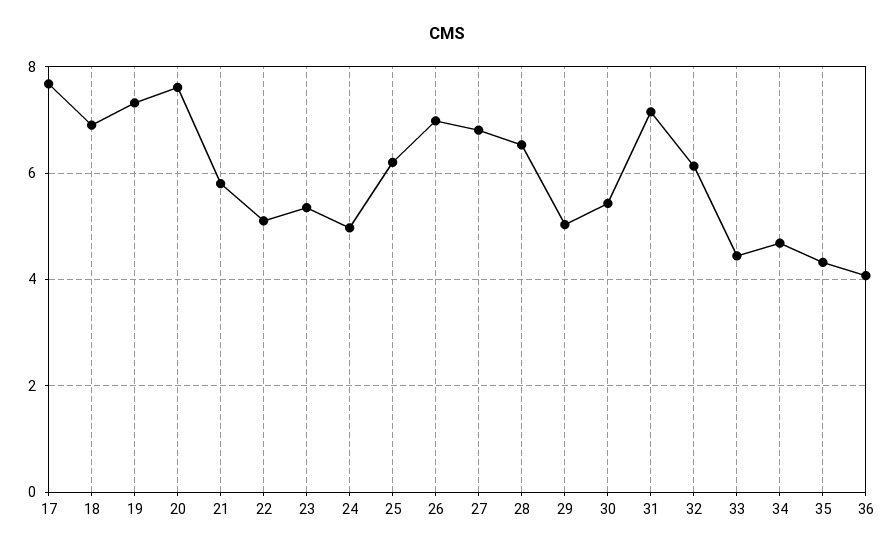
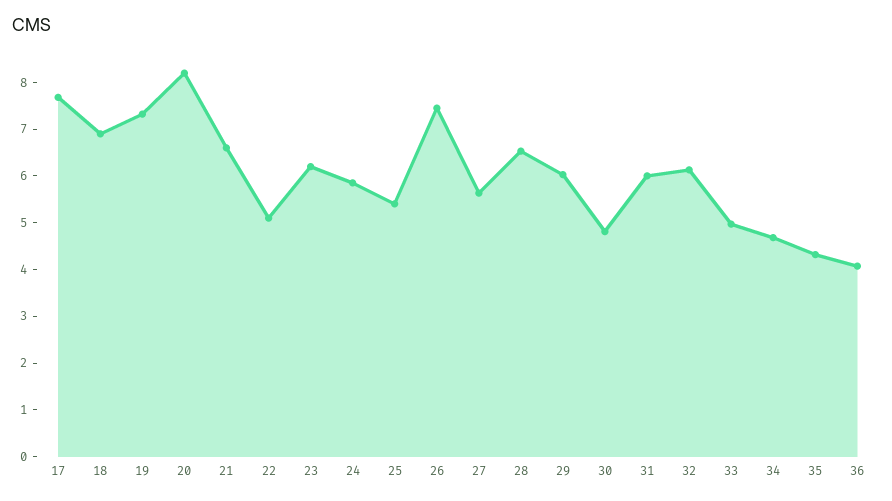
20: 7.6 -> 8.2
21: 5.8 -> 6.6
23: 5.4 -> 6.2
24: 5 -> 5.8
25: 6.2 -> 5.4
26: 7 -> 7.4
27: 6.8 -> 5.6
29: 5 -> 6
30: 5.4 -> 4.8
31: 7.2 -> 6
33: 4.4 -> 5

